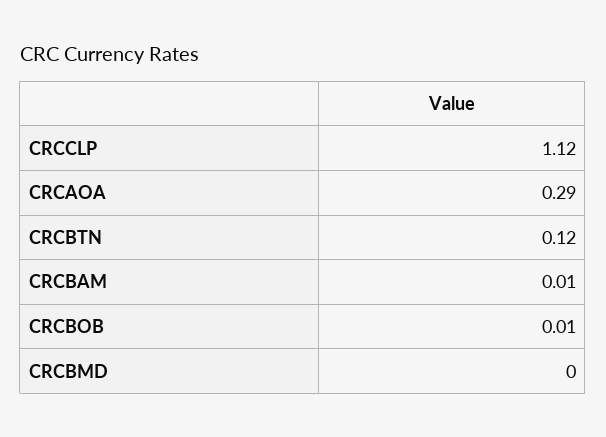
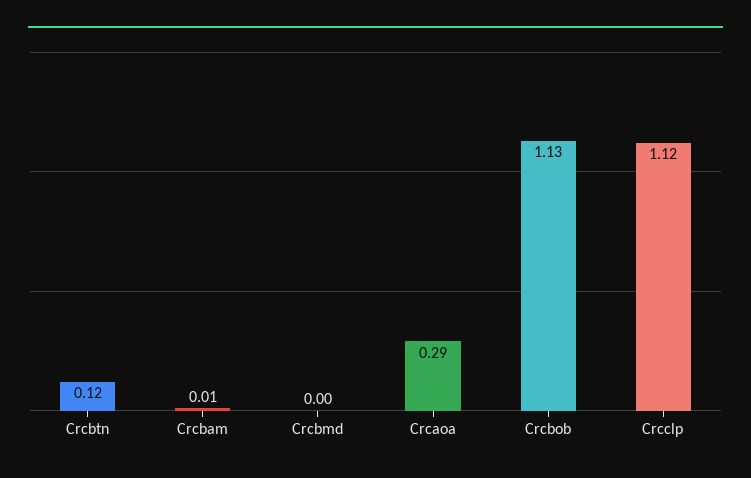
CRCBOB: 0.01 -> 1.13

